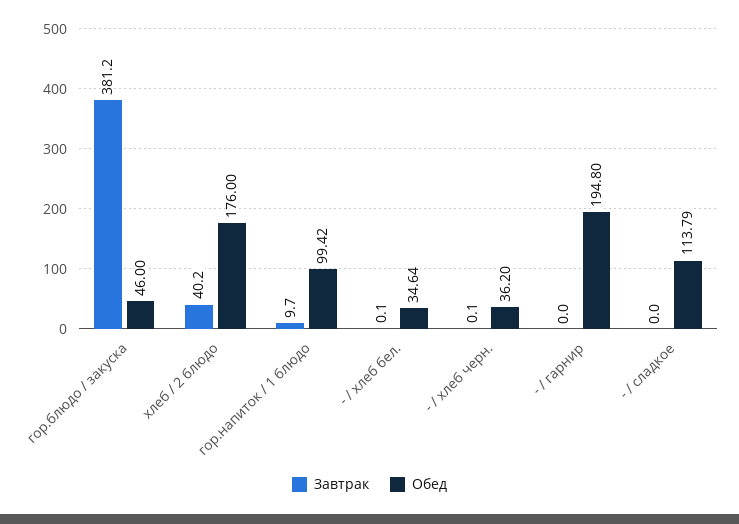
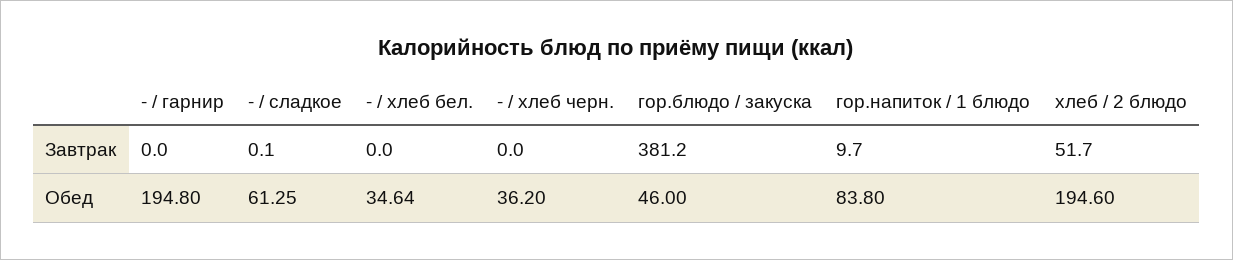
Завтрак, хлеб / 2 блюдо: 40.2 -> 51.7
Обед, хлеб / 2 блюдо: 176 -> 194.6
Обед, гор.напиток / 1 блюдо: 99.42 -> 83.8
Завтрак, - / хлеб бел.: 0.1 -> 0
Завтрак, - / хлеб черн.: 0.1 -> 0
Завтрак, - / сладкое: 0 -> 0.1
Обед, - / сладкое: 113.79 -> 61.25

